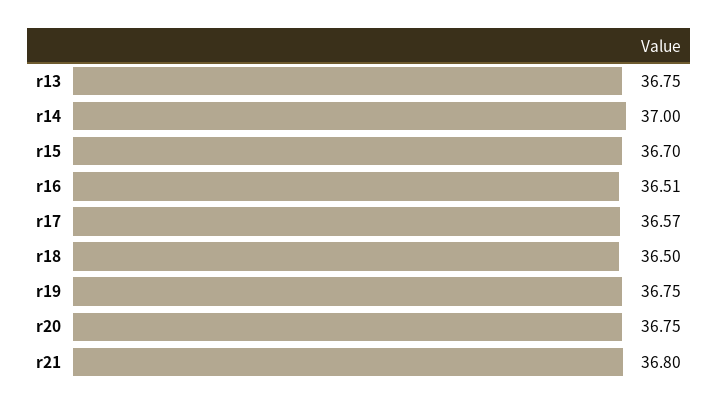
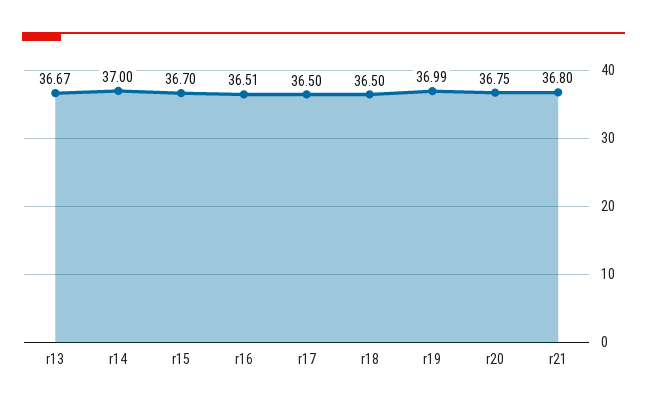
r13: 36.75 -> 36.67
r17: 36.57 -> 36.5
r19: 36.75 -> 36.99

